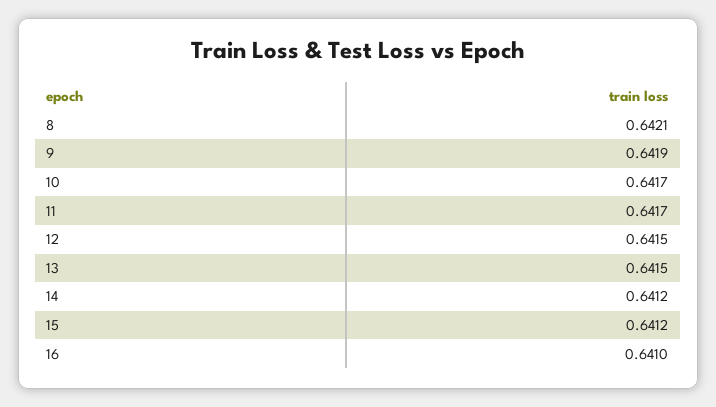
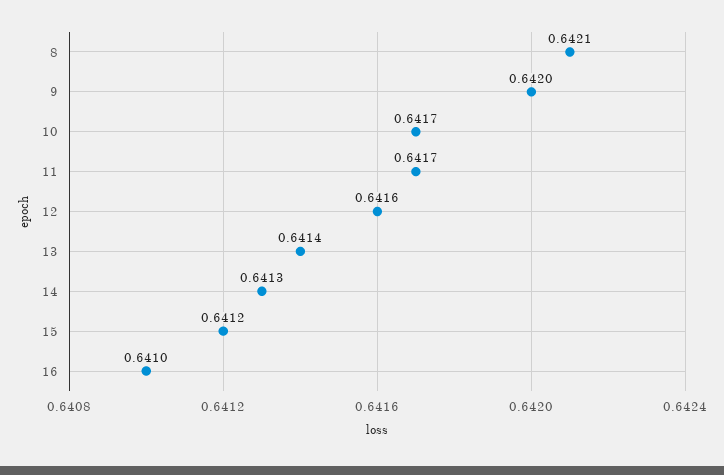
9: 0.6419 -> 0.642
12: 0.6415 -> 0.6416
13: 0.6415 -> 0.6414
14: 0.6412 -> 0.6413

